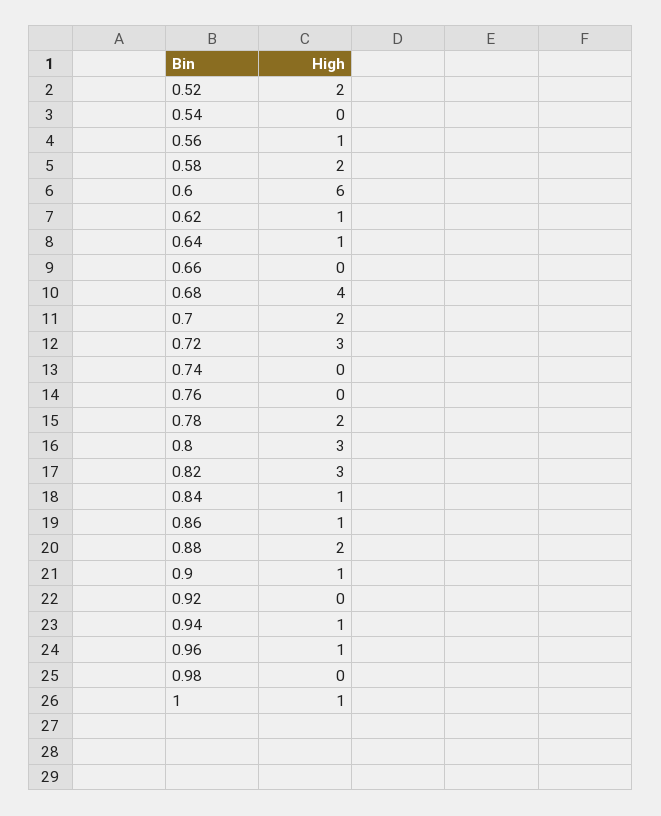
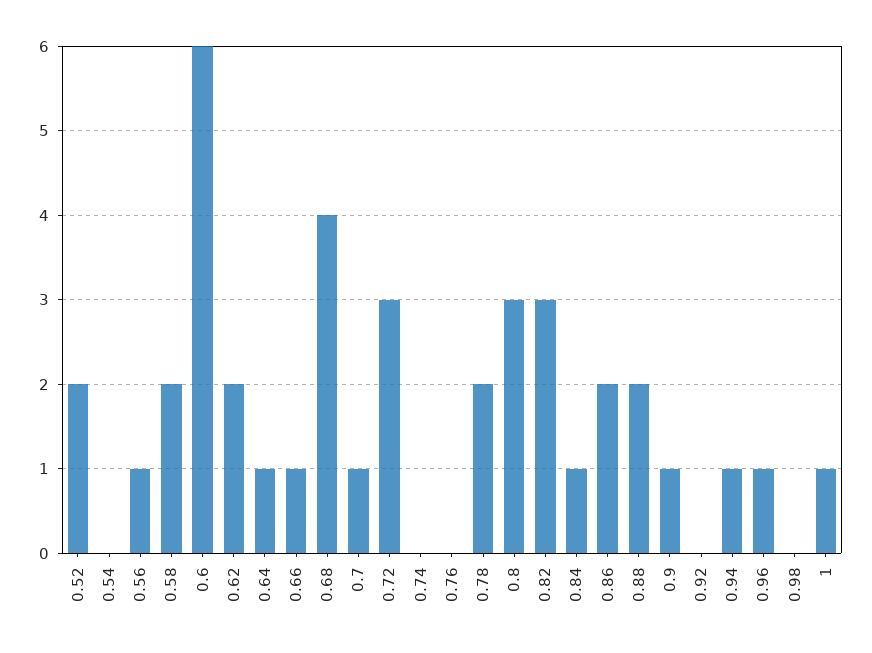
0.62: 1 -> 2
0.66: 0 -> 1
0.7: 2 -> 1
0.86: 1 -> 2

